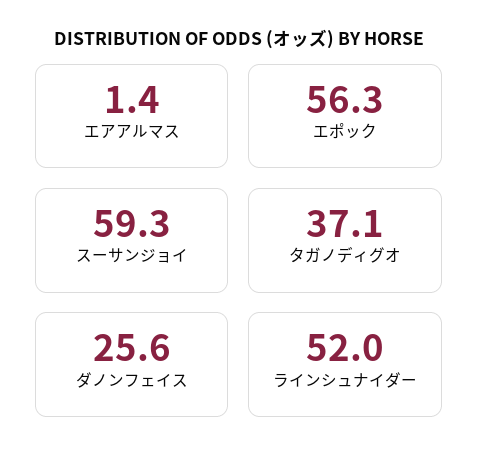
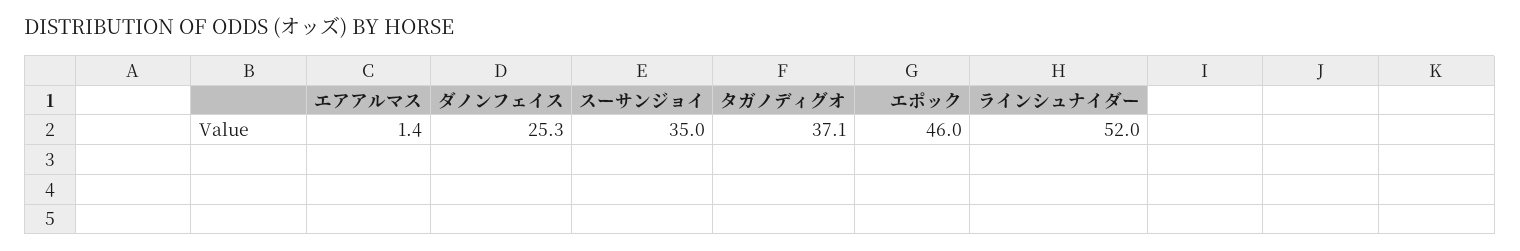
エポック: 56.3 -> 46
スーサンジョイ: 59.3 -> 35
ダノンフェイス: 25.6 -> 25.3

